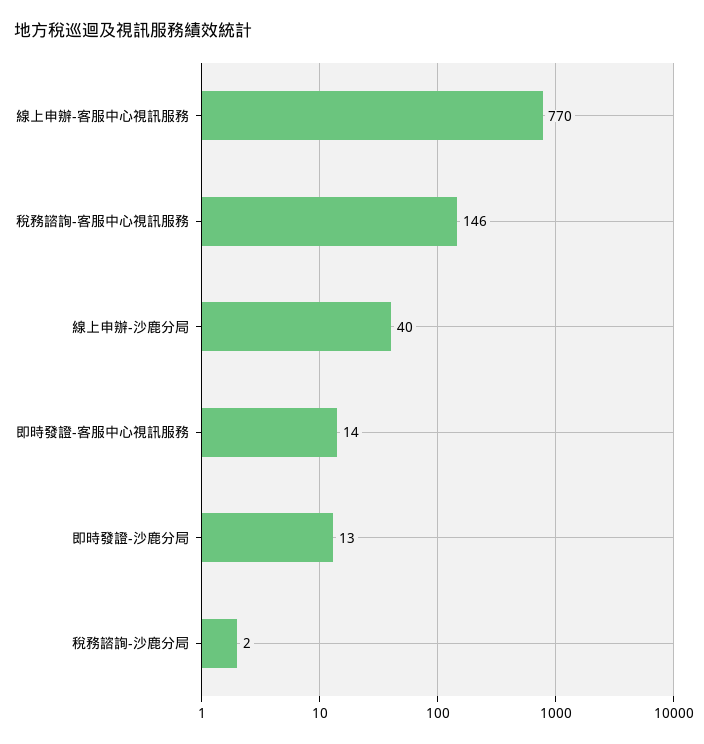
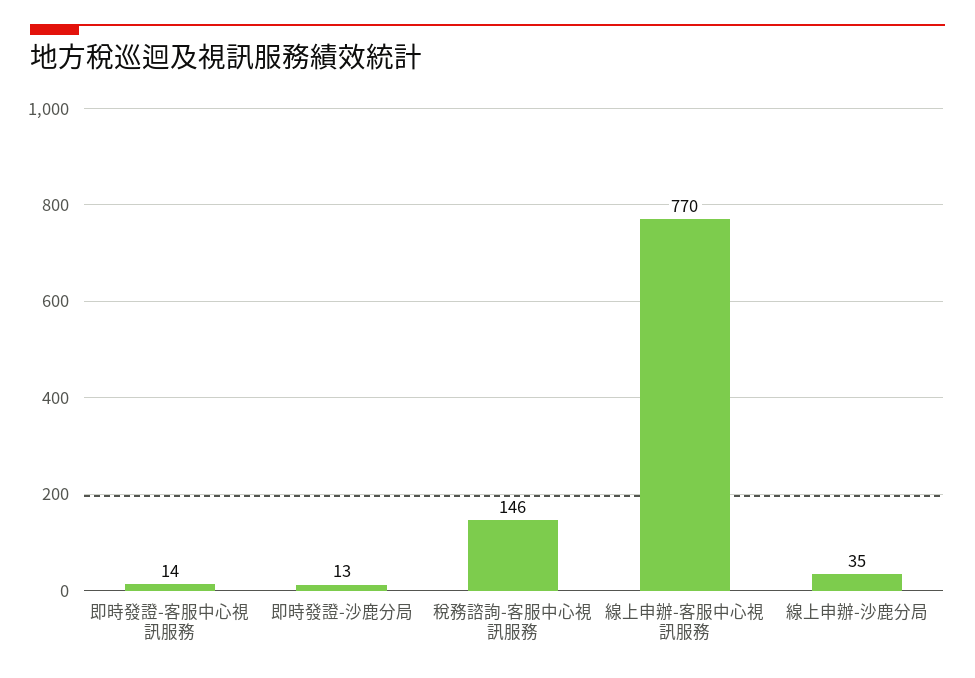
線上申辦-沙鹿分局: 40 -> 35
稅務諮詢-沙鹿分局: 2 -> none

